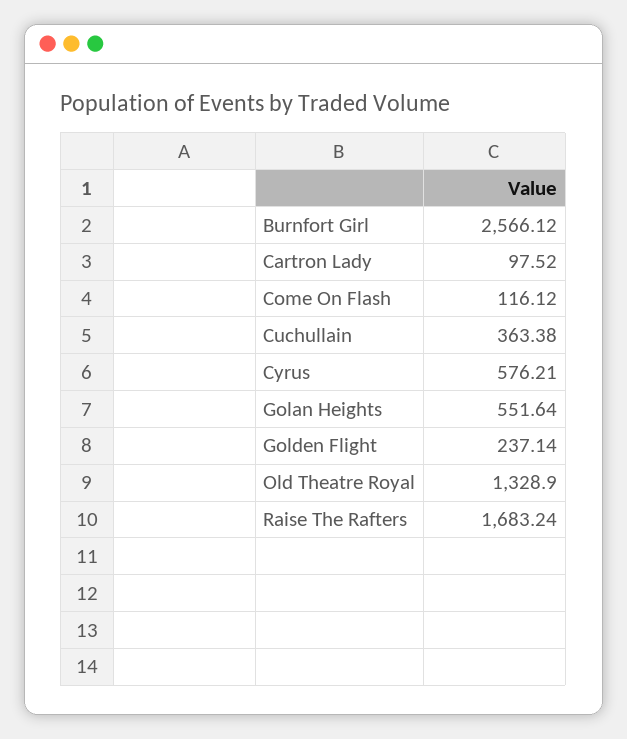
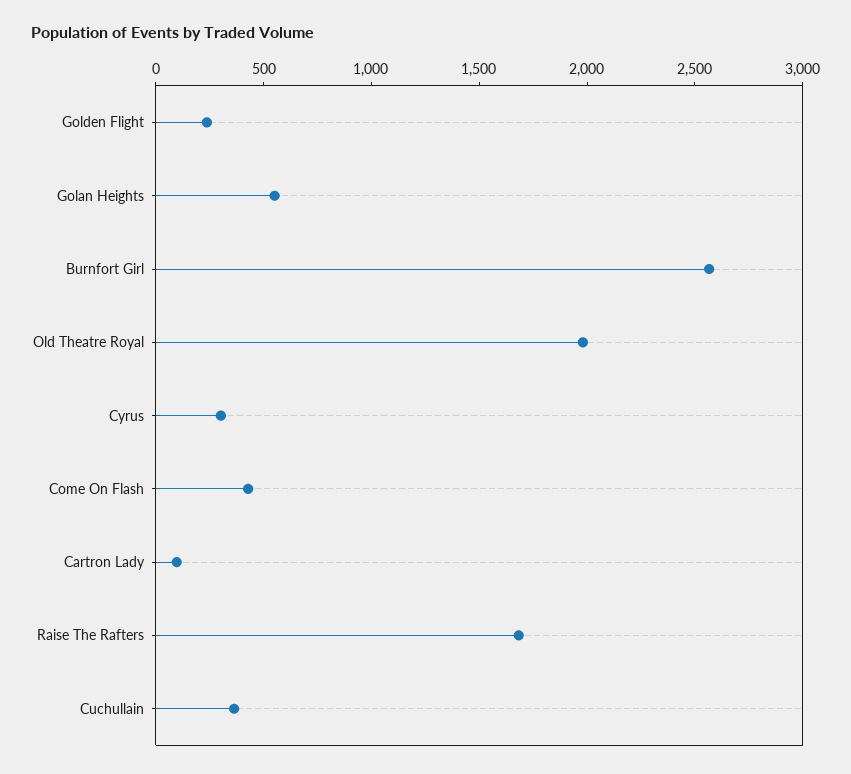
Come On Flash: 116.12 -> 400
Cyrus: 576.21 -> 300
Old Theatre Royal: 1328.9 -> 2000

